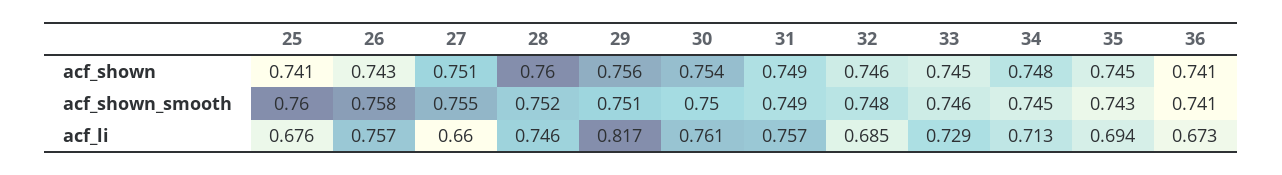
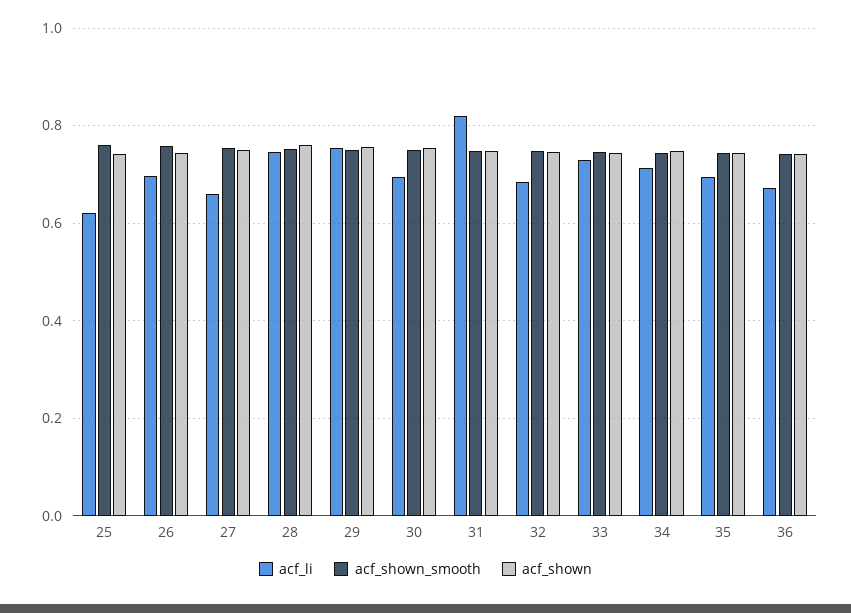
acf_li, 25: 0.676 -> 0.62
acf_li, 26: 0.757 -> 0.7
acf_li, 29: 0.817 -> 0.76
acf_li, 30: 0.761 -> 0.7
acf_li, 31: 0.757 -> 0.82

